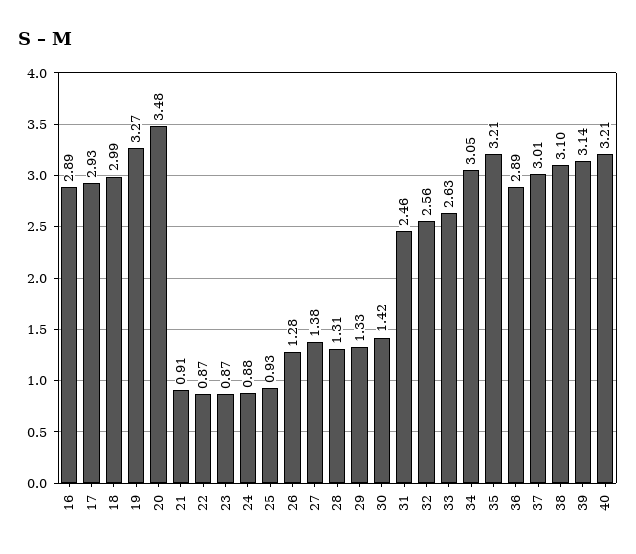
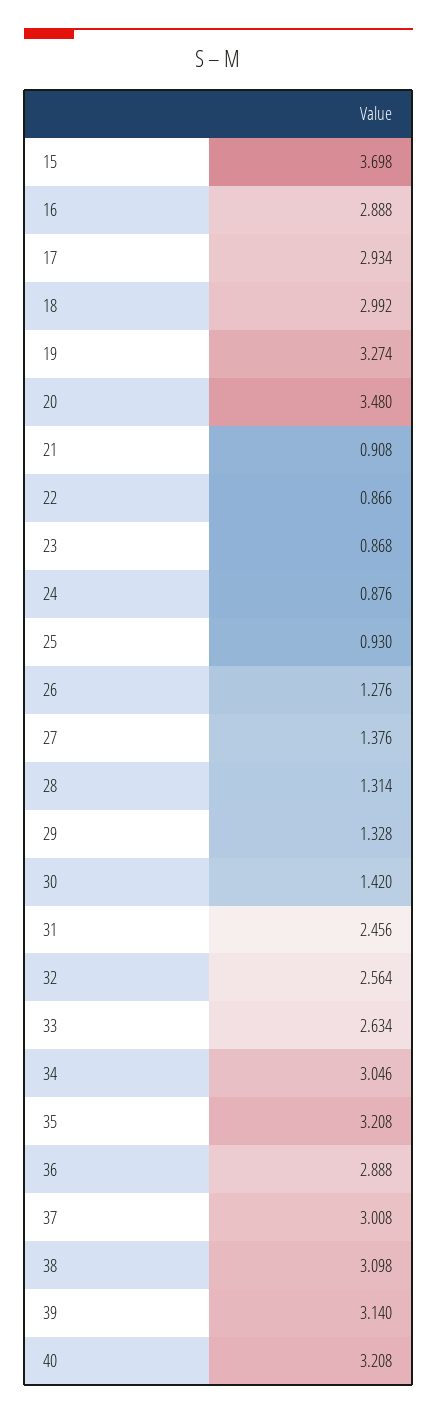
15: none -> 3.698

